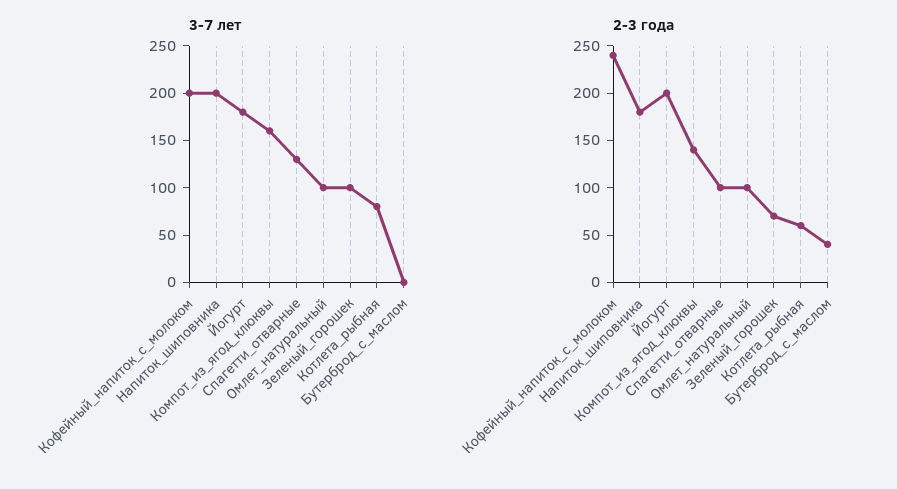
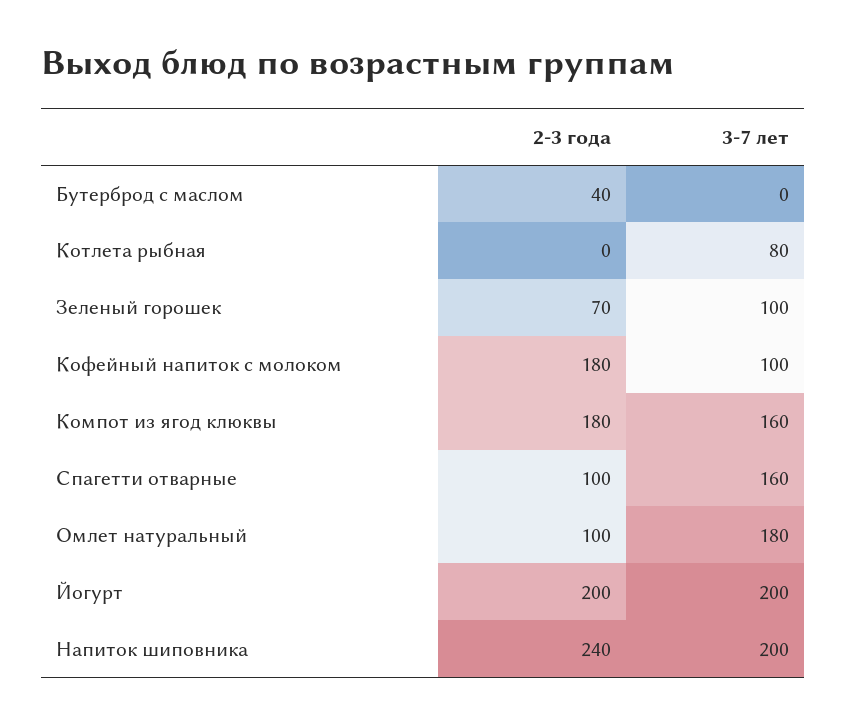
3-7 лет, Кофейный_напиток_с_молоком: 200 -> 100
3-7 лет, Йогурт: 180 -> 200
3-7 лет, Спагетти_отварные: 130 -> 160
3-7 лет, Омлет_натуральный: 100 -> 180
2-3 года, Кофейный_напиток_с_молоком: 240 -> 180
2-3 года, Напиток_шиповника: 180 -> 240
2-3 года, Компот_из_ягод_клюквы: 140 -> 180
2-3 года, Котлета_рыбная: 60 -> 0

